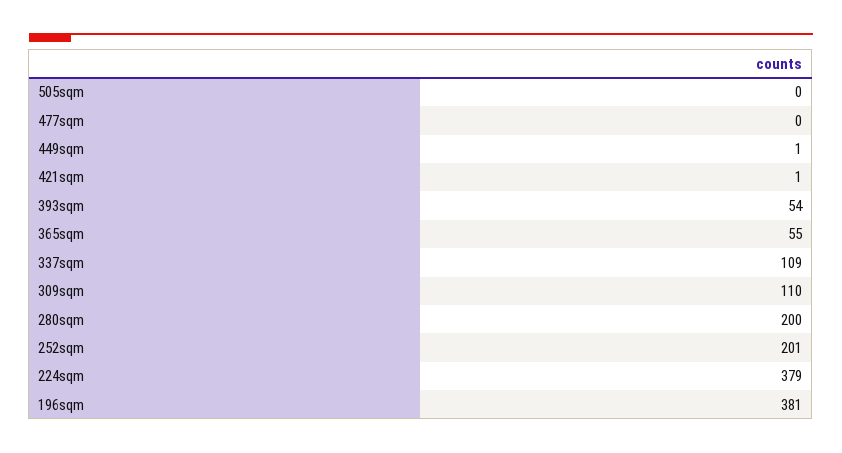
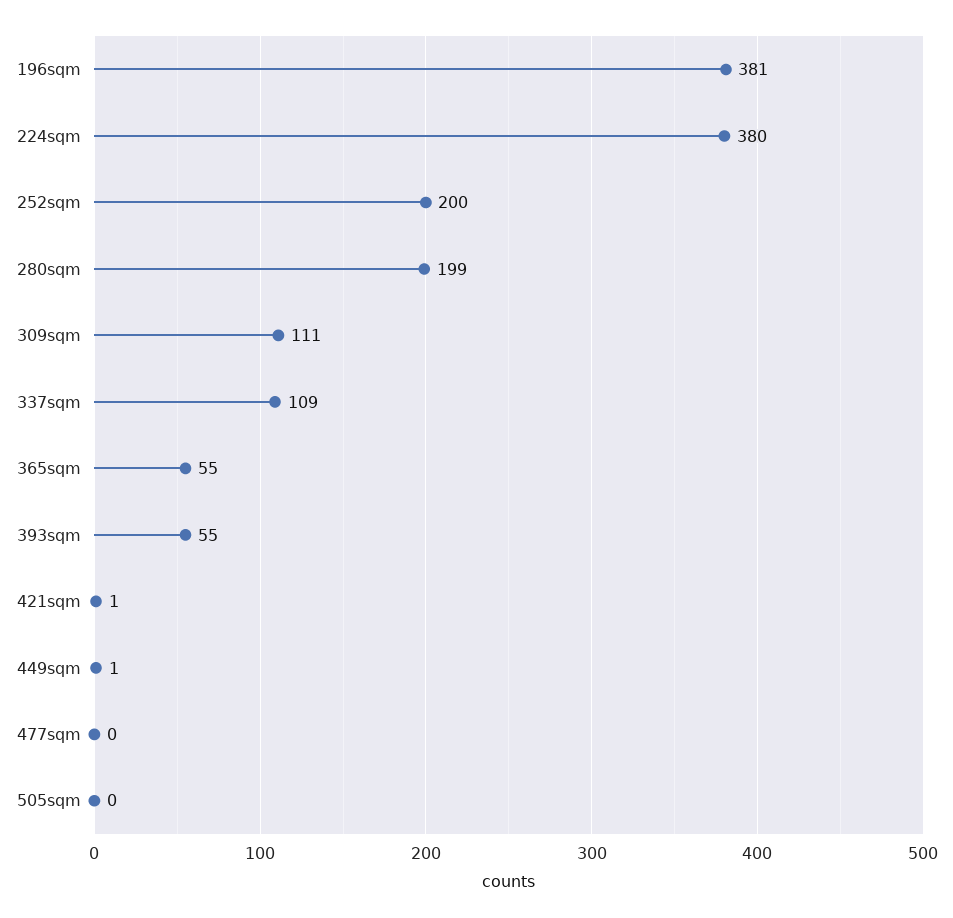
393sqm: 54 -> 55
309sqm: 110 -> 111
280sqm: 200 -> 199
252sqm: 201 -> 200
224sqm: 379 -> 380

